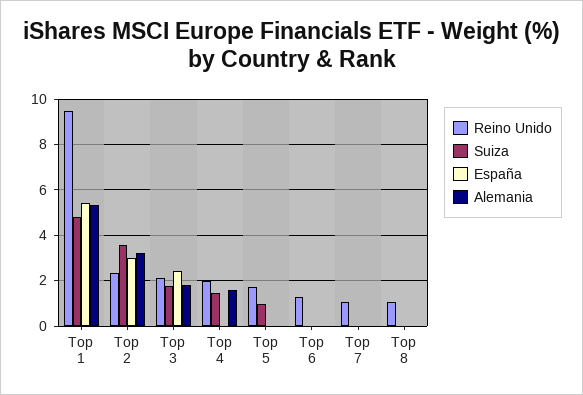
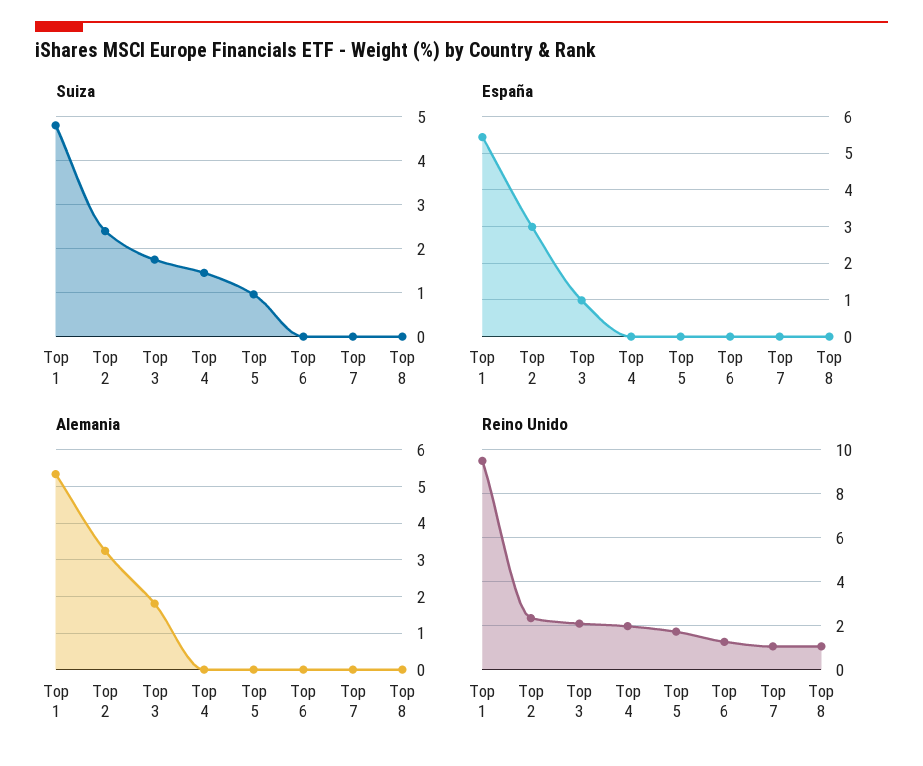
Suiza, Top 2: 3.5 -> 2.4
España, Top 3: 2.5 -> 1
Alemania, Top 4: 1.5 -> 0

